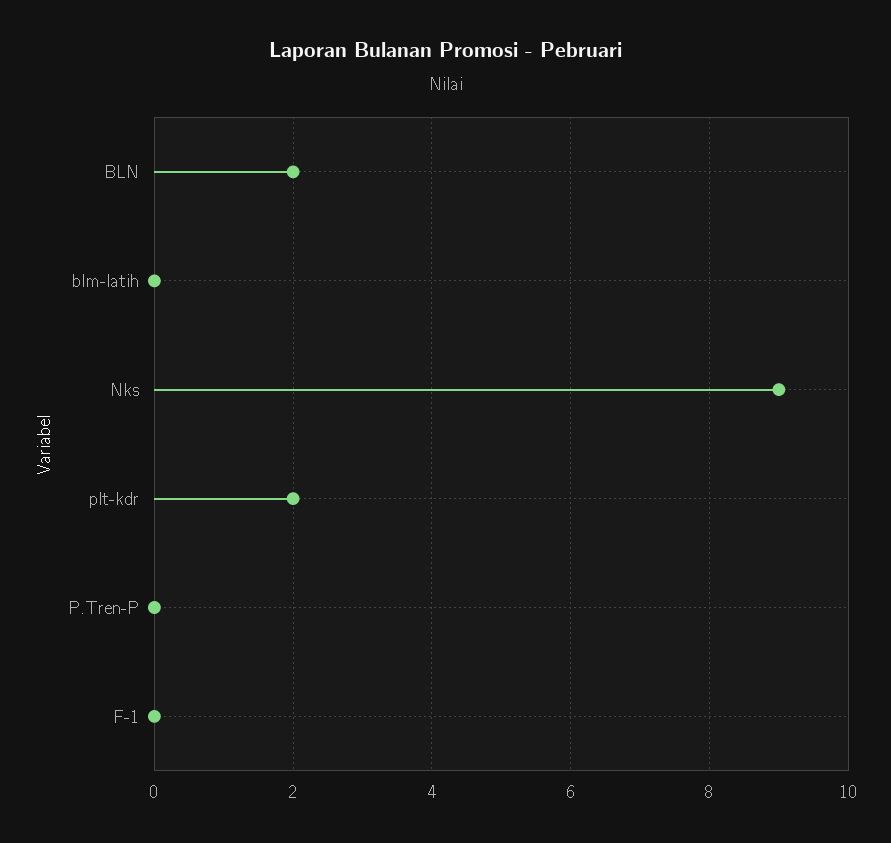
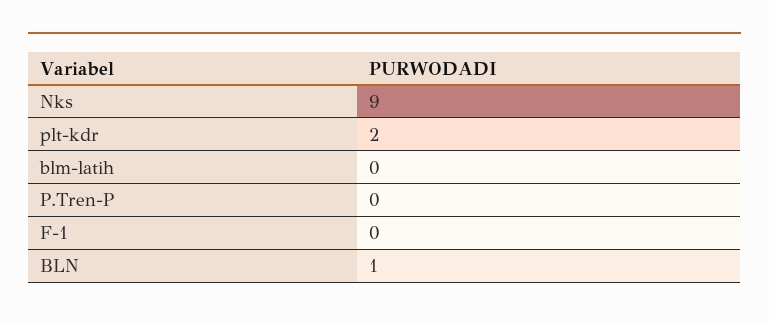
BLN: 2 -> 1

